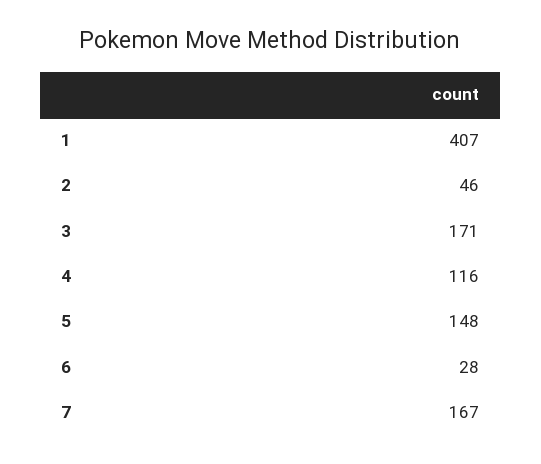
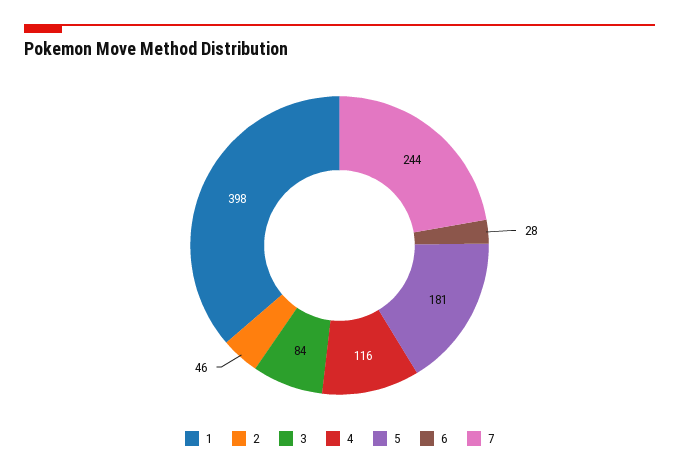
1: 407 -> 398
3: 171 -> 84
5: 148 -> 181
7: 167 -> 244

